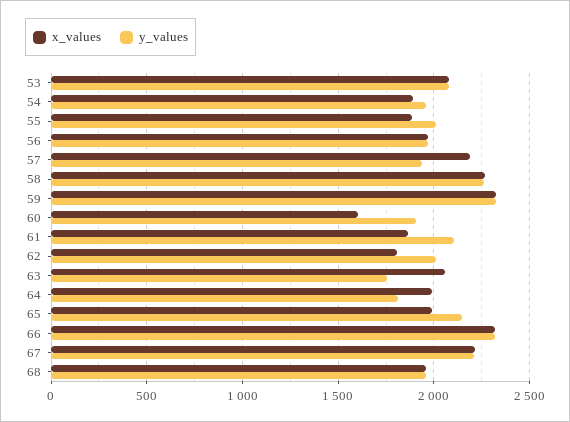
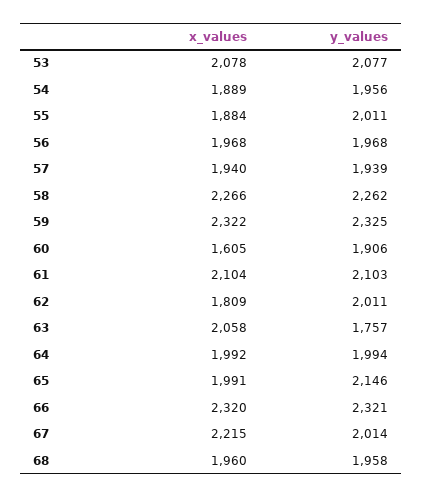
x_values, 57: 2200 -> 1940
x_values, 61: 1850 -> 2104
y_values, 64: 1800 -> 1994
y_values, 67: 2200 -> 2014

